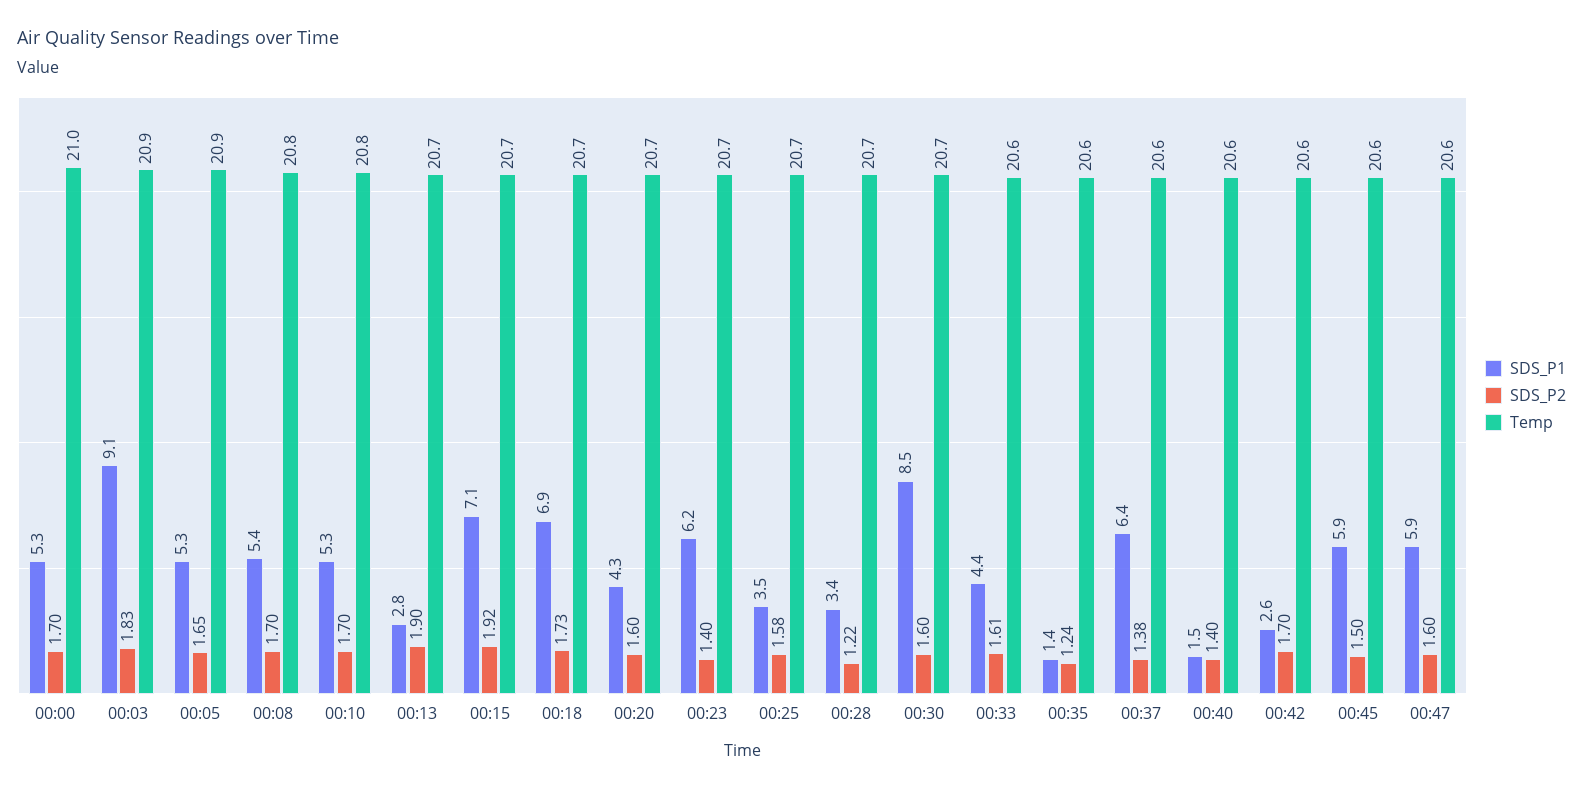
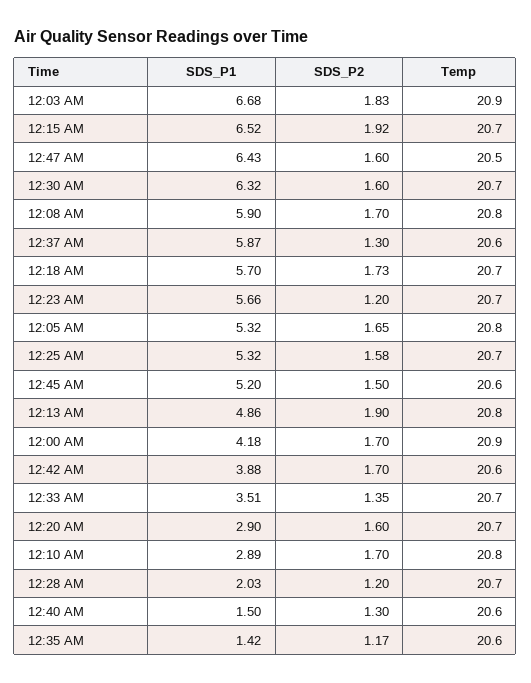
SDS_P1, 00:00: 5.3 -> 4.18
Temp, 00:00: 21 -> 20.9
SDS_P1, 00:03: 9.1 -> 6.68
Temp, 00:05: 20.9 -> 20.8
SDS_P1, 00:08: 5.4 -> 5.9
SDS_P1, 00:10: 5.3 -> 2.89
SDS_P1, 00:13: 2.8 -> 4.86
Temp, 00:13: 20.7 -> 20.8
SDS_P1, 00:15: 7.1 -> 6.52
SDS_P1, 00:18: 6.9 -> 5.7
SDS_P1, 00:20: 4.3 -> 2.9
SDS_P1, 00:23: 6.2 -> 5.66
SDS_P2, 00:23: 1.4 -> 1.2
SDS_P1, 00:25: 3.5 -> 5.32
SDS_P1, 00:28: 3.4 -> 2.03
SDS_P2, 00:28: 1.22 -> 1.2
SDS_P1, 00:30: 8.5 -> 6.32
SDS_P1, 00:33: 4.4 -> 3.51
SDS_P2, 00:33: 1.61 -> 1.35
Temp, 00:33: 20.6 -> 20.7
SDS_P2, 00:35: 1.24 -> 1.17
SDS_P1, 00:37: 6.4 -> 5.87
SDS_P2, 00:37: 1.38 -> 1.3
SDS_P2, 00:40: 1.4 -> 1.3
SDS_P1, 00:42: 2.6 -> 3.88
SDS_P1, 00:45: 5.9 -> 5.2
SDS_P1, 00:47: 5.9 -> 6.43
Temp, 00:47: 20.6 -> 20.5

